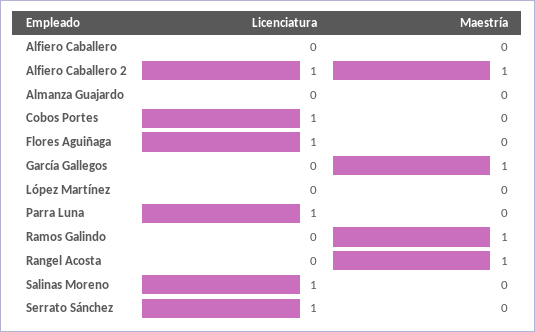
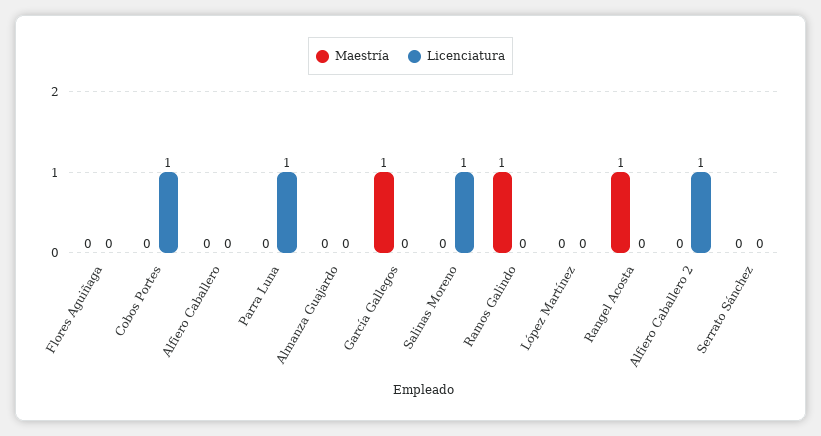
Maestría, Alfiero Caballero 2: 1 -> 0
Licenciatura, Flores Aguiñaga: 1 -> 0
Licenciatura, Serrato Sánchez: 1 -> 0

